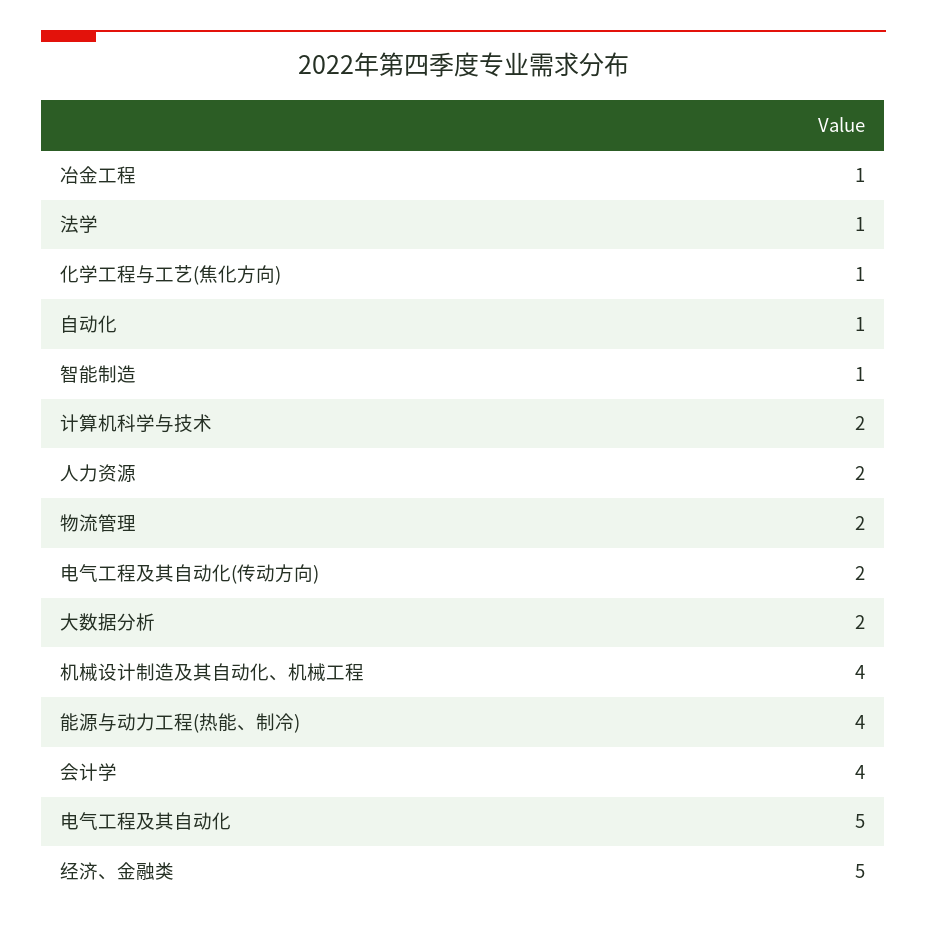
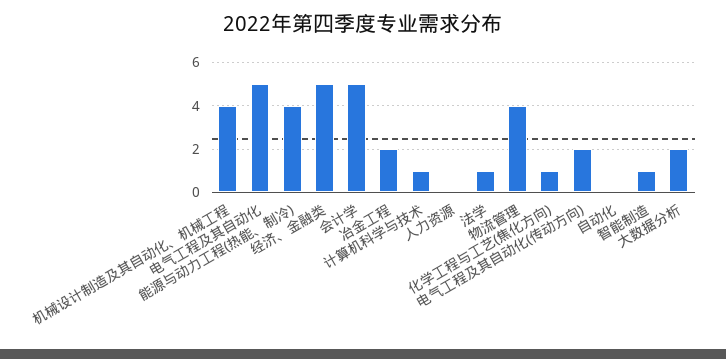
冶金工程: 1 -> 2
自动化: 1 -> 0
计算机科学与技术: 2 -> 1
人力资源: 2 -> 0
物流管理: 2 -> 4
会计学: 4 -> 5

